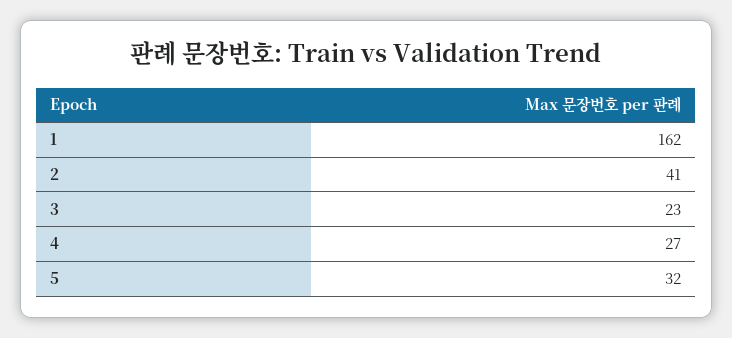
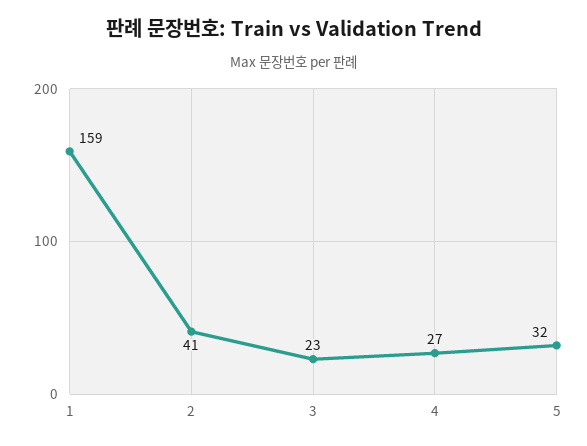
1: 162 -> 159

